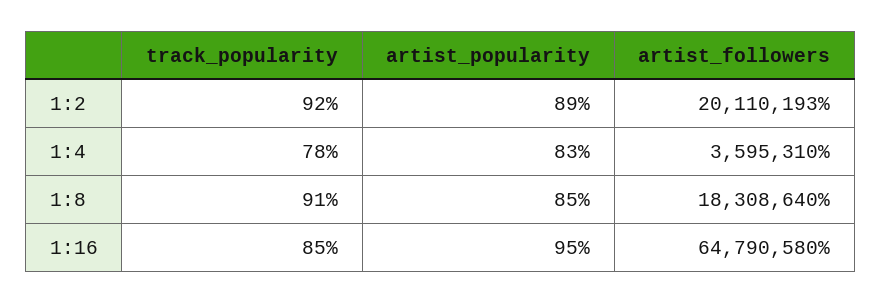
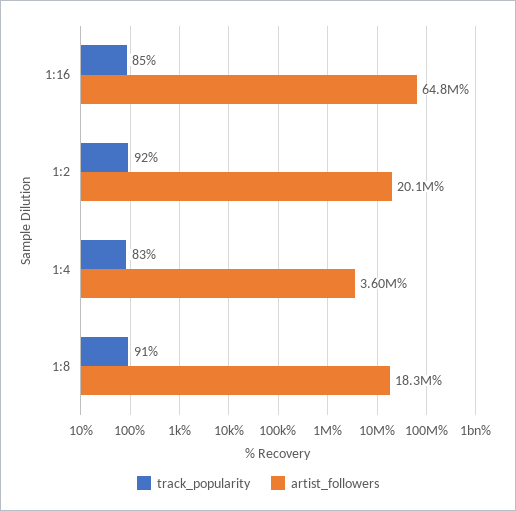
artist_popularity, 1:2: 89 -> none
track_popularity, 1:4: 78 -> 83
artist_popularity, 1:4: 83 -> none
artist_popularity, 1:8: 85 -> none
artist_popularity, 1:16: 95 -> none

